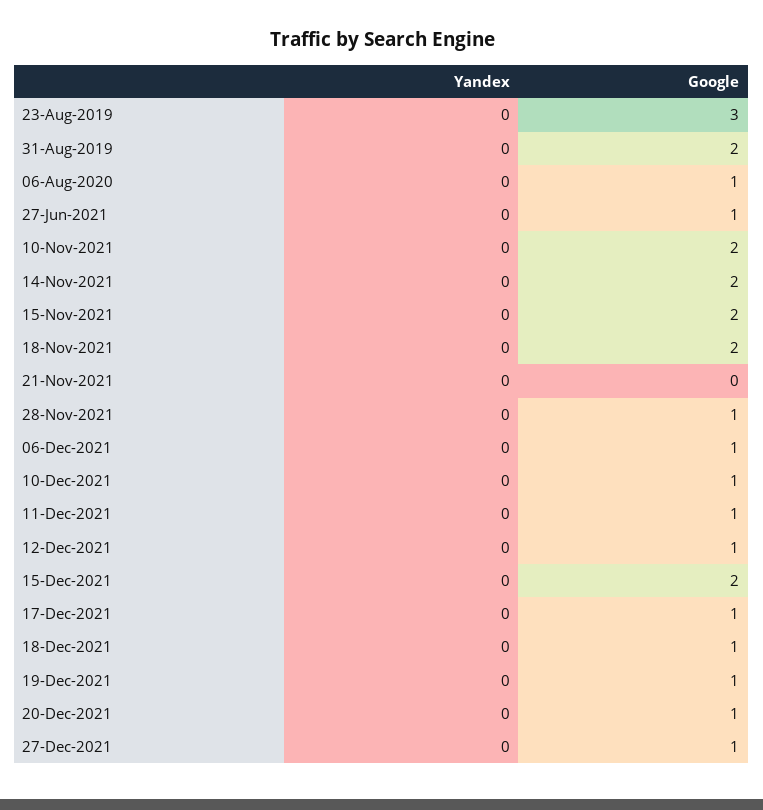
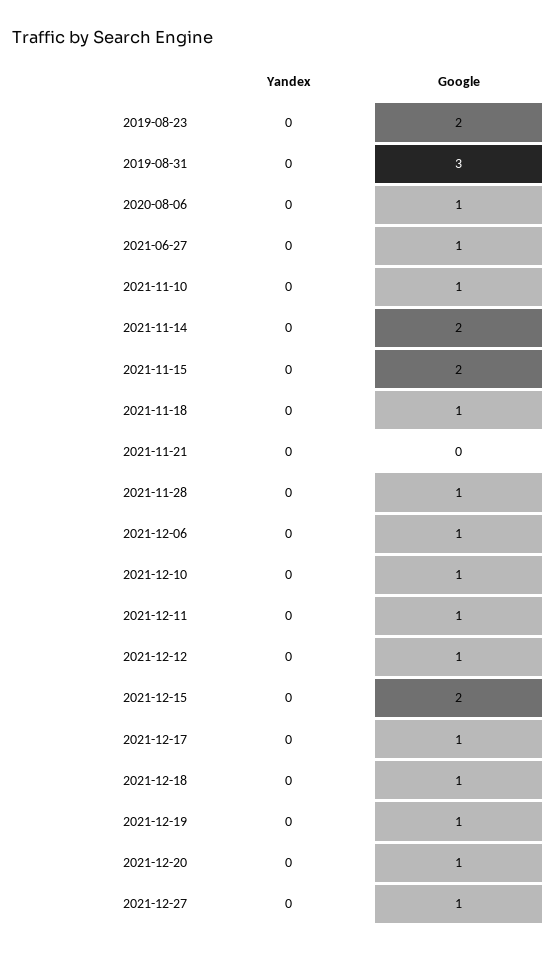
Google, 23-Aug-2019: 3 -> 2
Google, 31-Aug-2019: 2 -> 3
Google, 10-Nov-2021: 2 -> 1
Google, 18-Nov-2021: 2 -> 1

